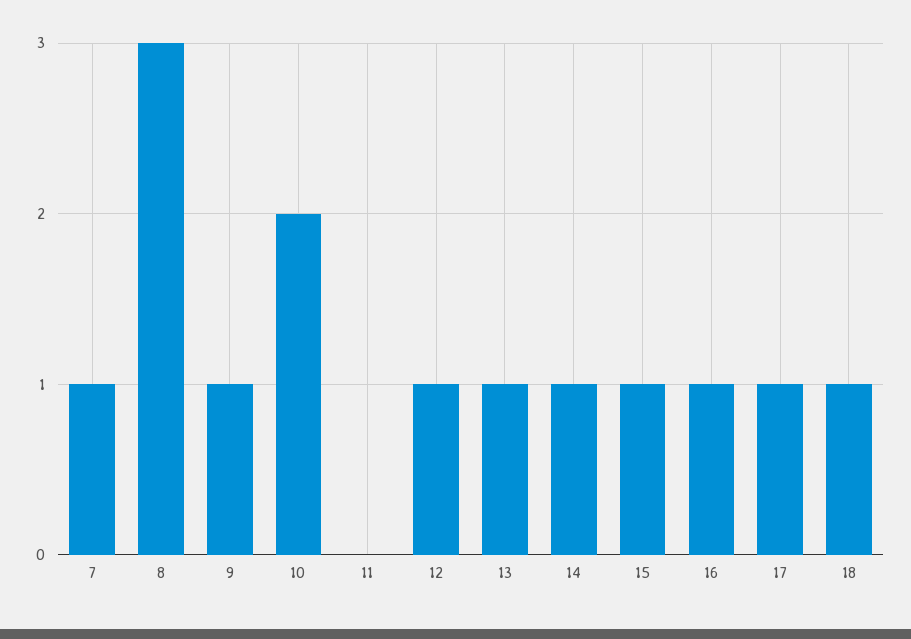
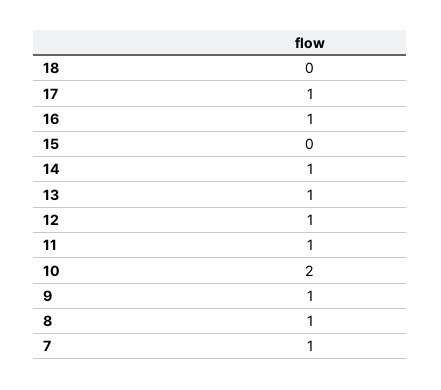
8: 3 -> 1
11: 0 -> 1
15: 1 -> 0
18: 1 -> 0

